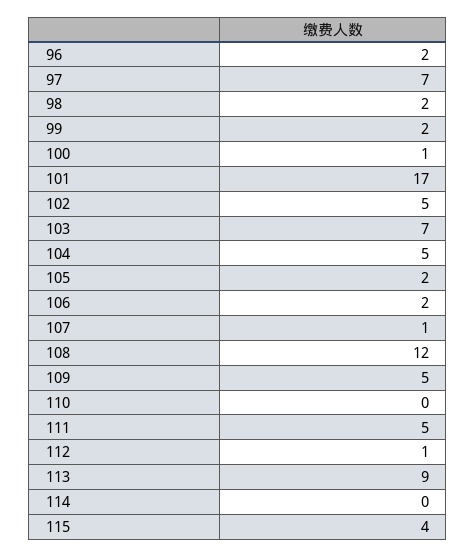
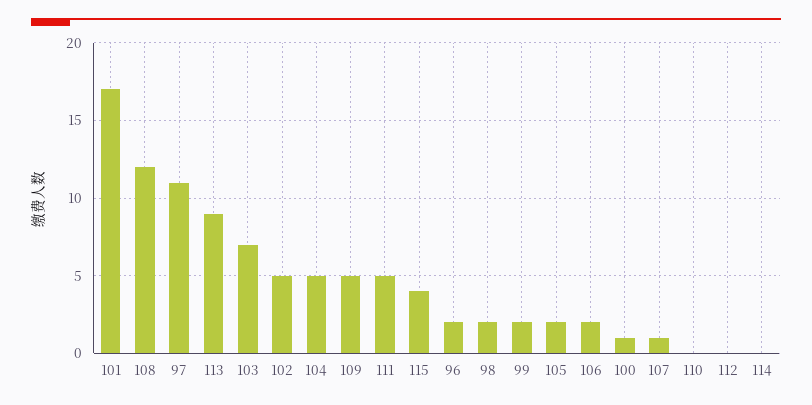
97: 7 -> 11
112: 1 -> 0

